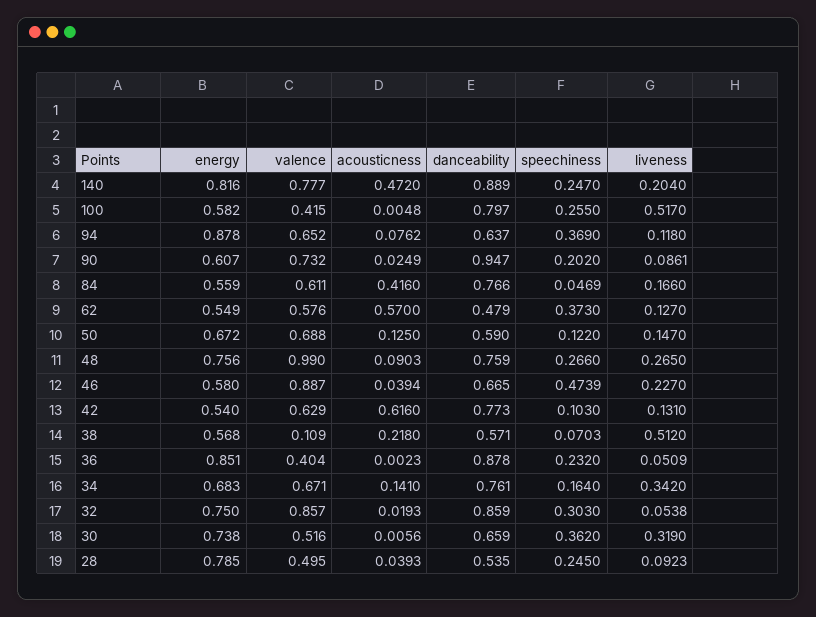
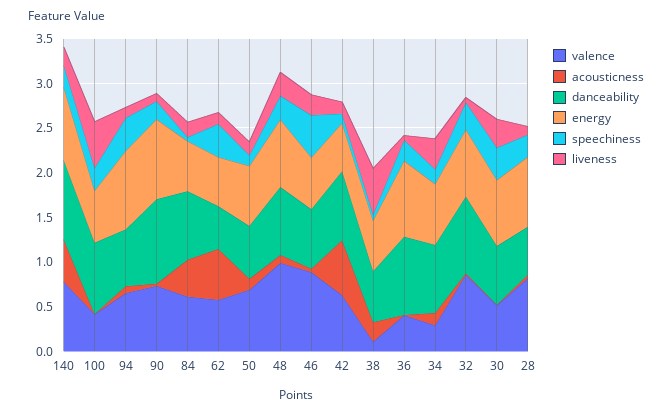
energy, 90: 0.607 -> 0.9
valence, 34: 0.671 -> 0.3
valence, 28: 0.495 -> 0.8

